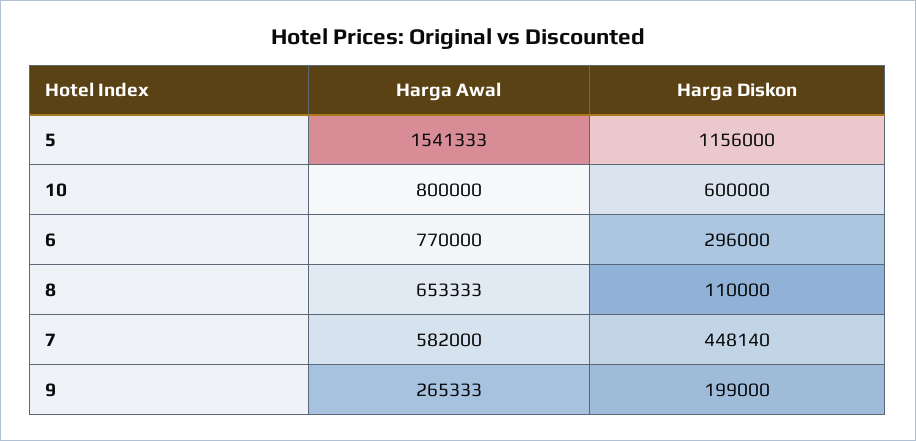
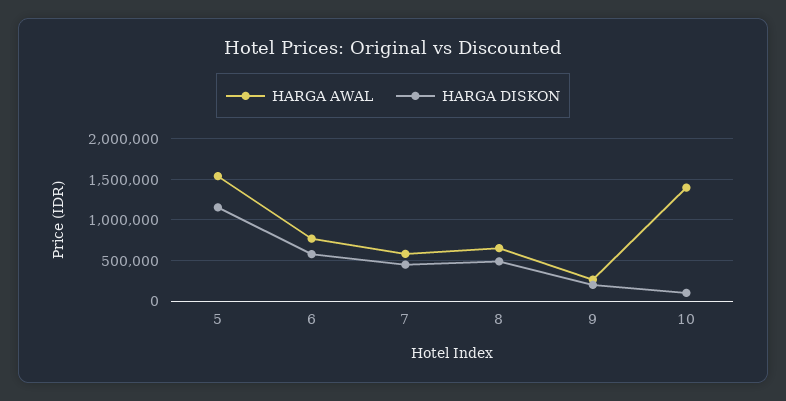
Harga Awal, 10: 800000 -> 1400000
Harga Diskon, 10: 600000 -> 100000
Harga Diskon, 6: 296000 -> 600000
Harga Diskon, 8: 110000 -> 500000

